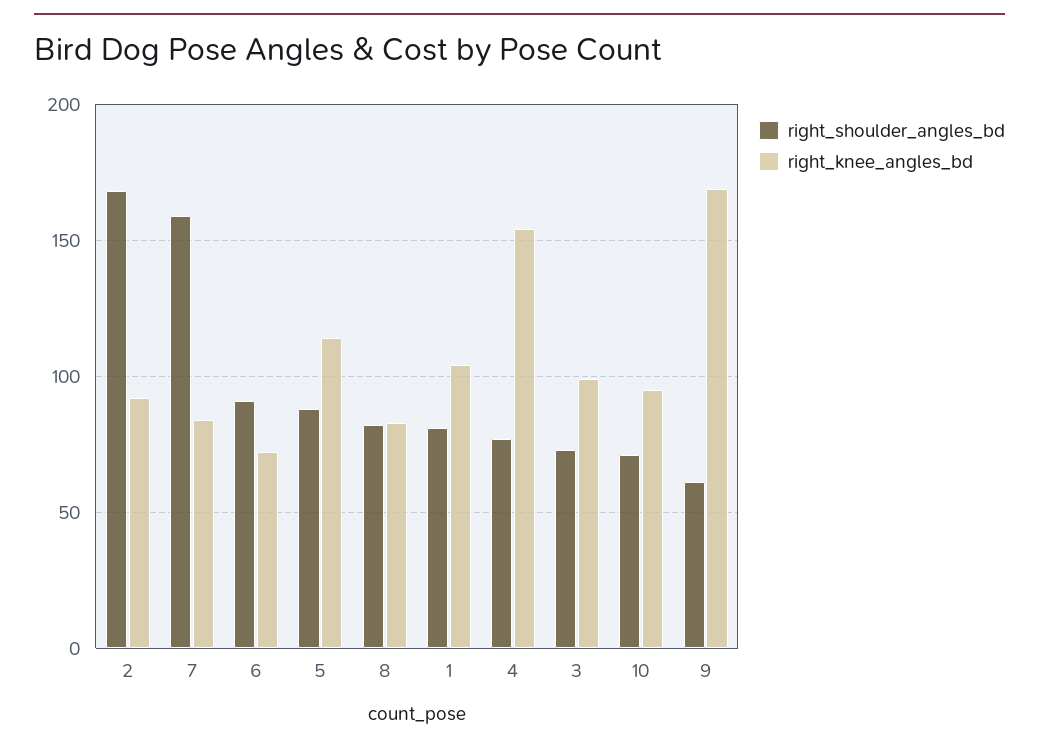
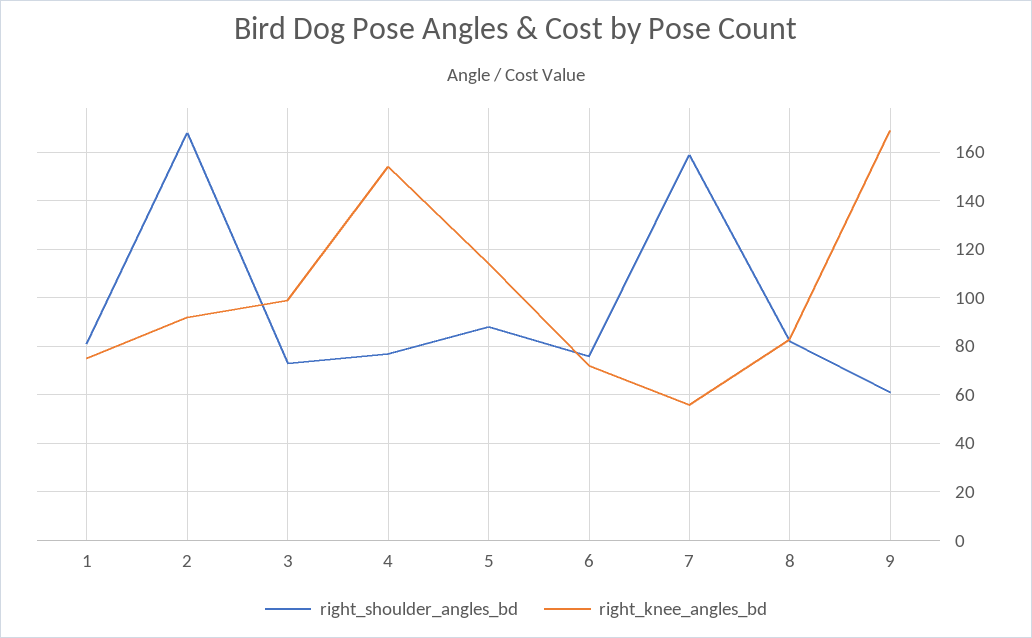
right_knee_angles_bd, 7: 85 -> 55
right_shoulder_angles_bd, 6: 90 -> 75
right_knee_angles_bd, 1: 105 -> 75
right_shoulder_angles_bd, 10: 70 -> none
right_knee_angles_bd, 10: 95 -> none

